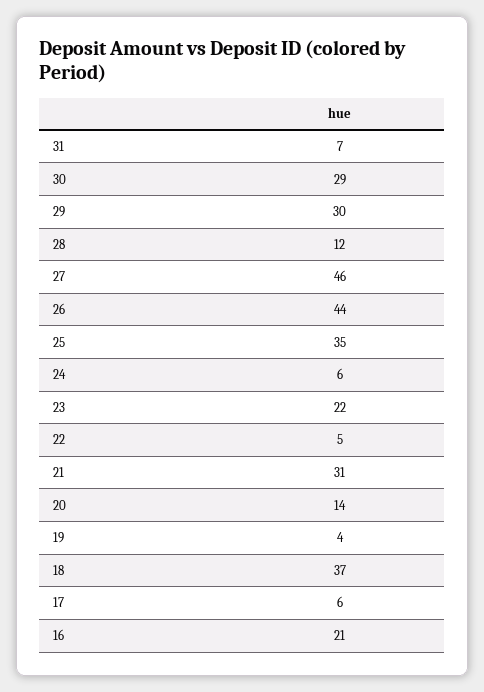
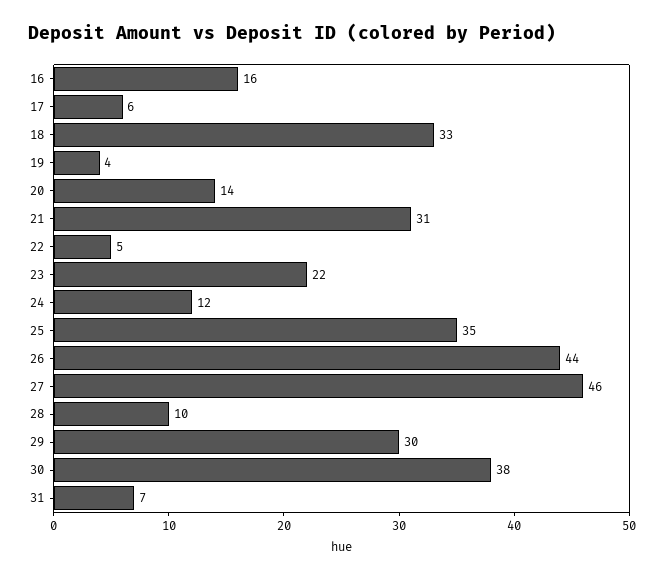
30: 29 -> 38
28: 12 -> 10
24: 6 -> 12
18: 37 -> 33
16: 21 -> 16

